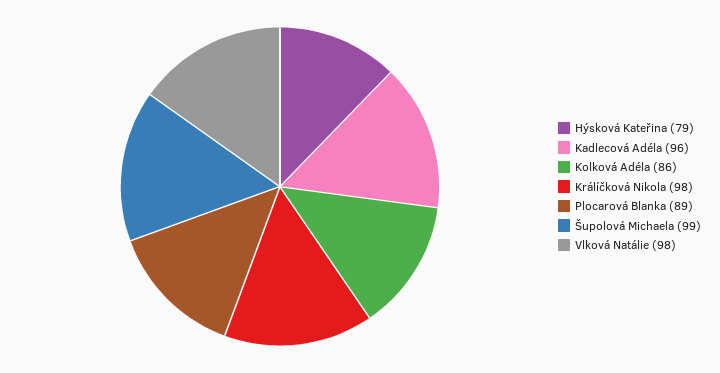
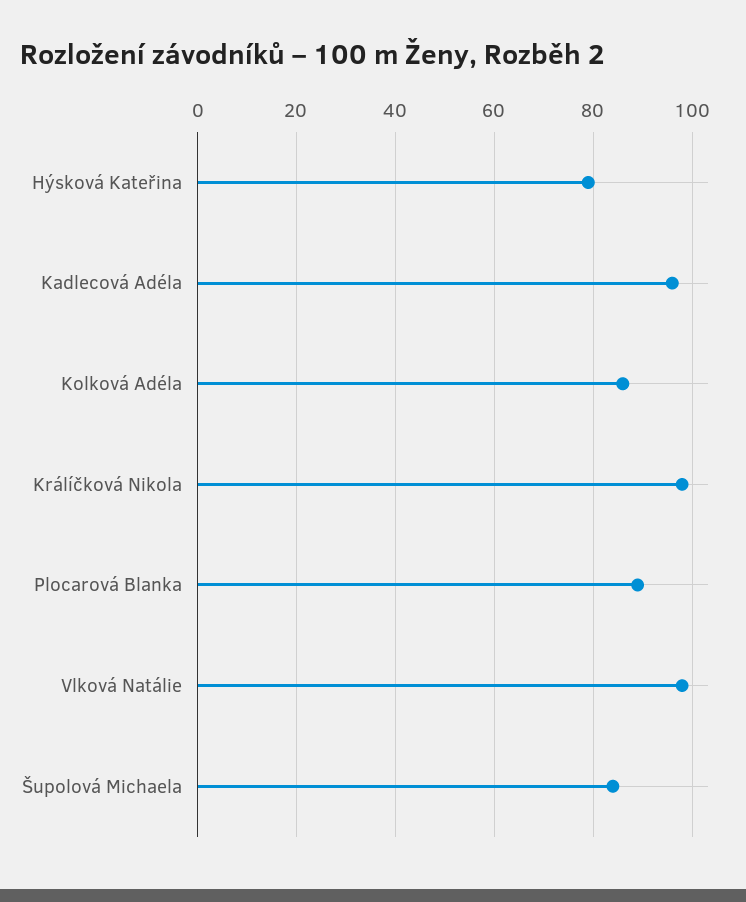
Šupolová Michaela: 99 -> 85

